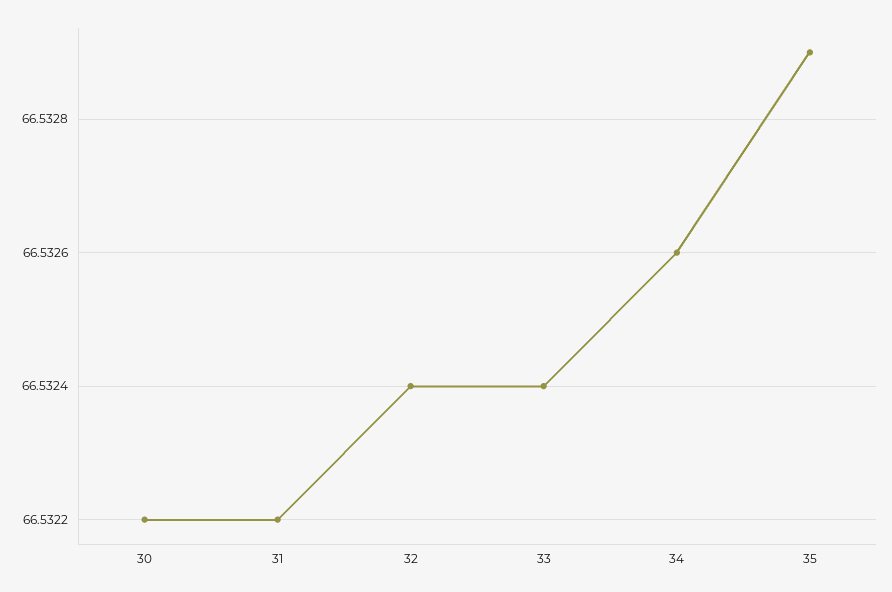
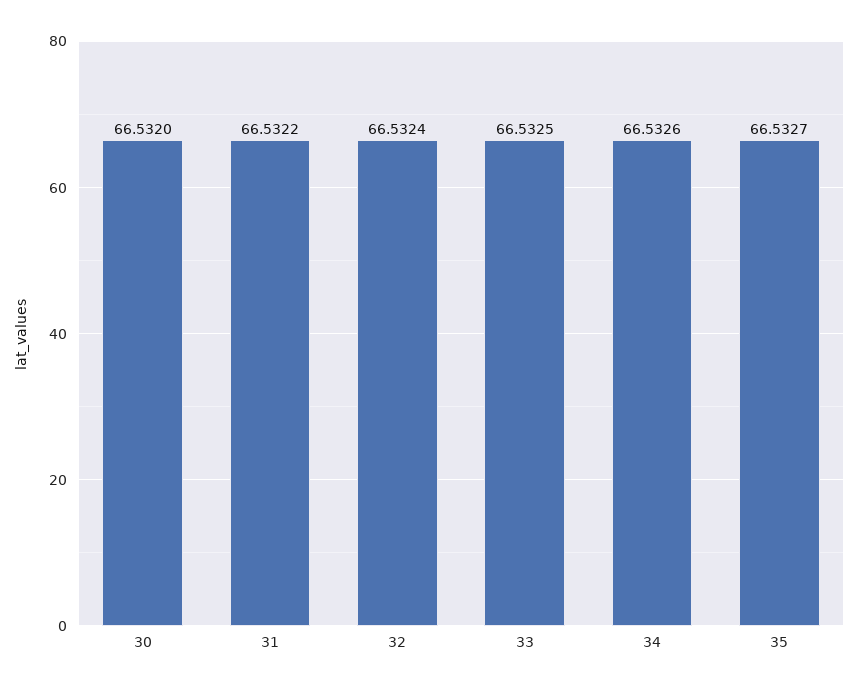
30: 66.5322 -> 66.532
33: 66.5324 -> 66.5325
35: 66.5329 -> 66.5327

